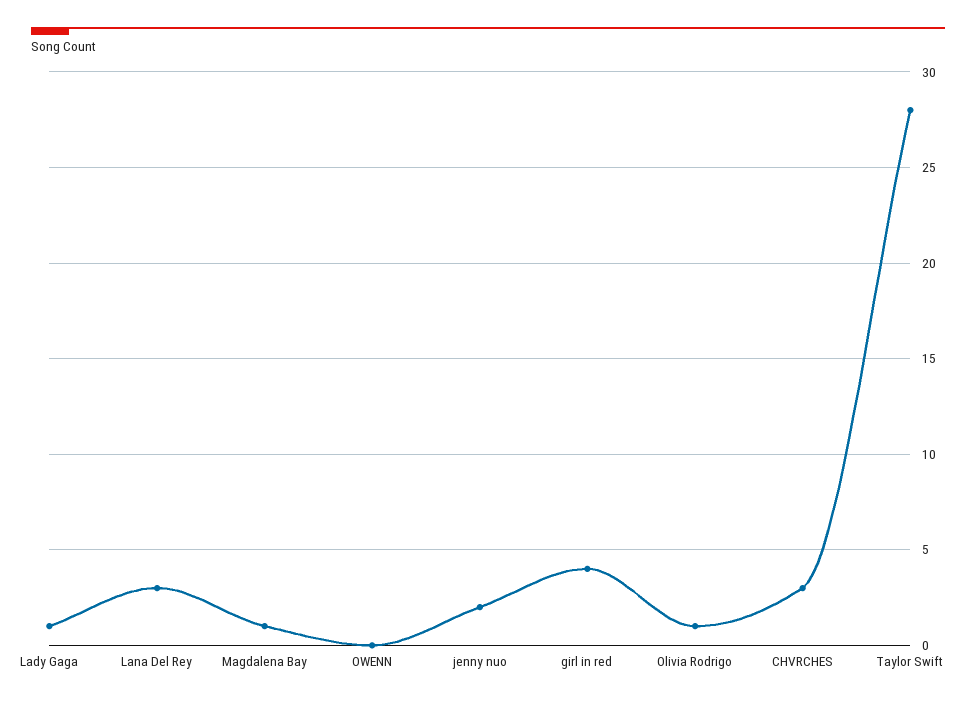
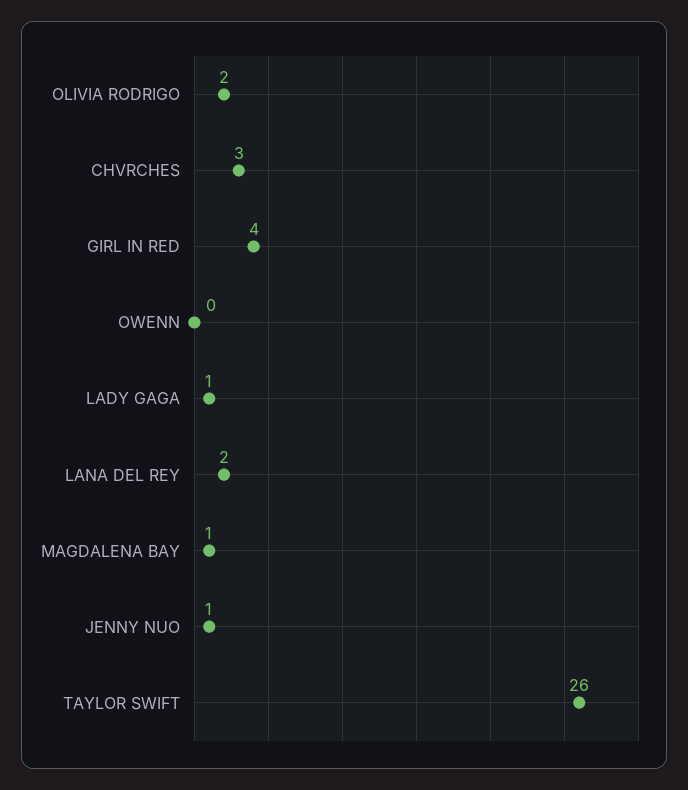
Lana Del Rey: 3 -> 2
jenny nuo: 2 -> 1
Olivia Rodrigo: 1 -> 2
Taylor Swift: 28 -> 26

